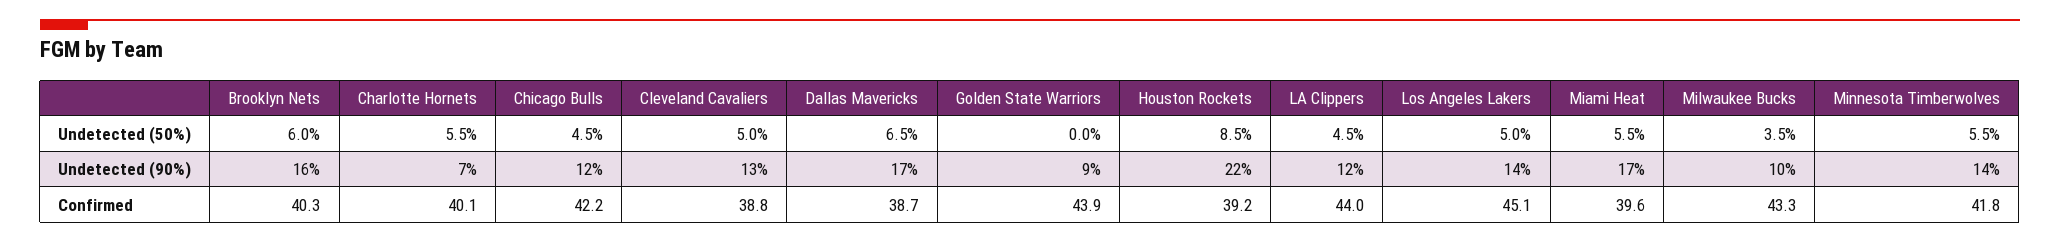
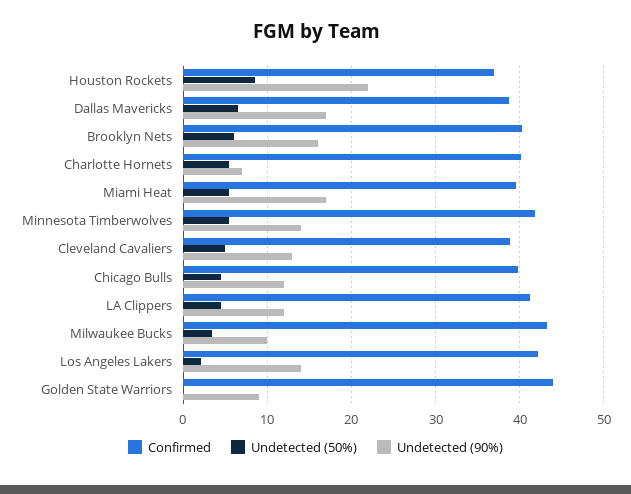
Undetected (50%), Los Angeles Lakers: 5 -> 2
Confirmed, Chicago Bulls: 42.2 -> 40
Confirmed, Houston Rockets: 39.2 -> 37
Confirmed, LA Clippers: 44 -> 41
Confirmed, Los Angeles Lakers: 45.1 -> 42

